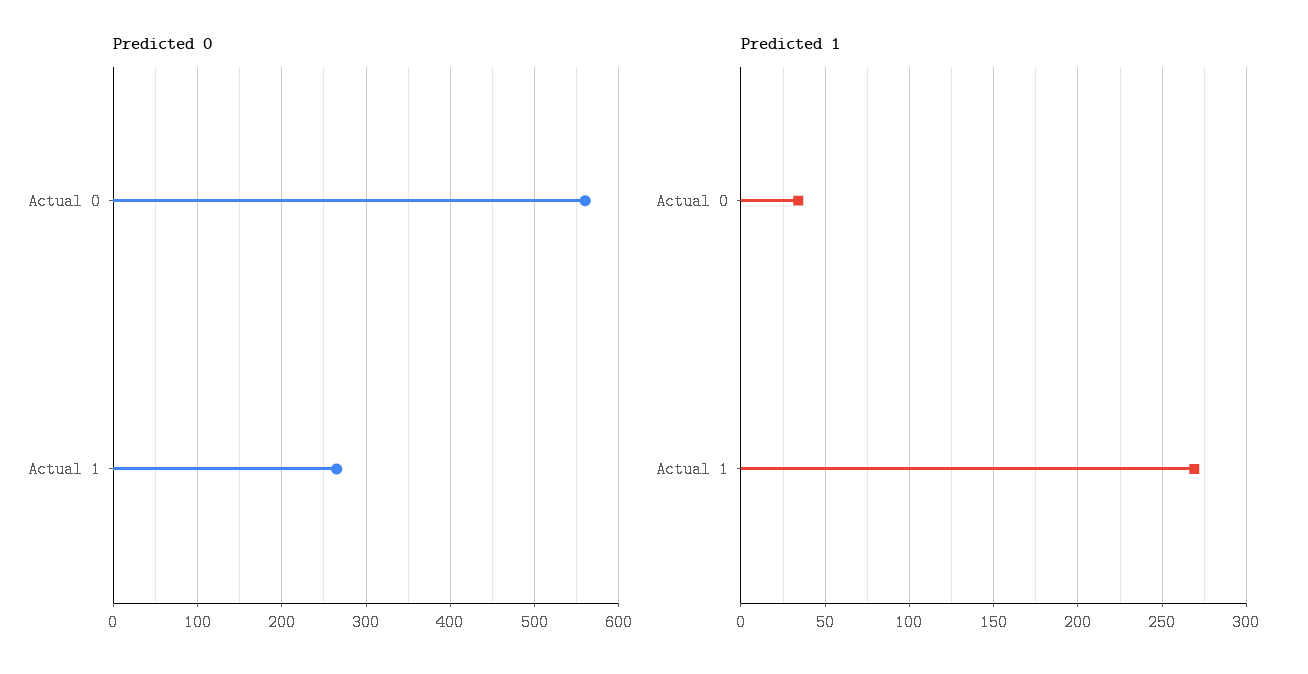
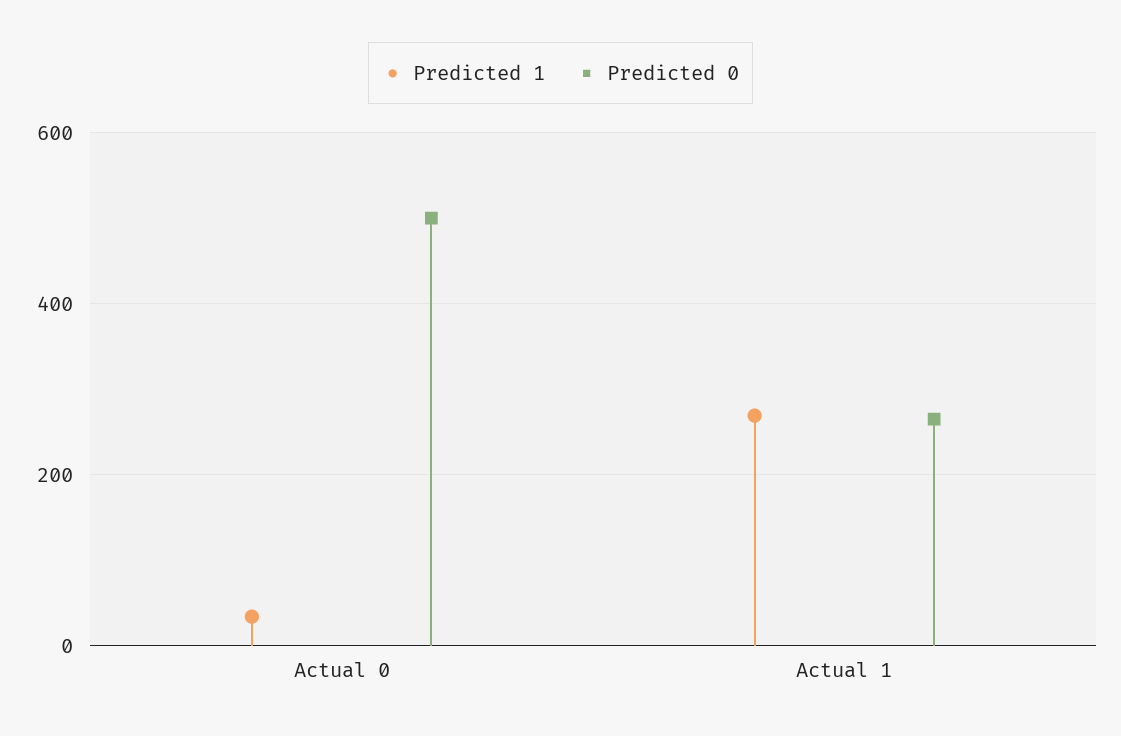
Predicted 0, Actual 0: 560 -> 500

